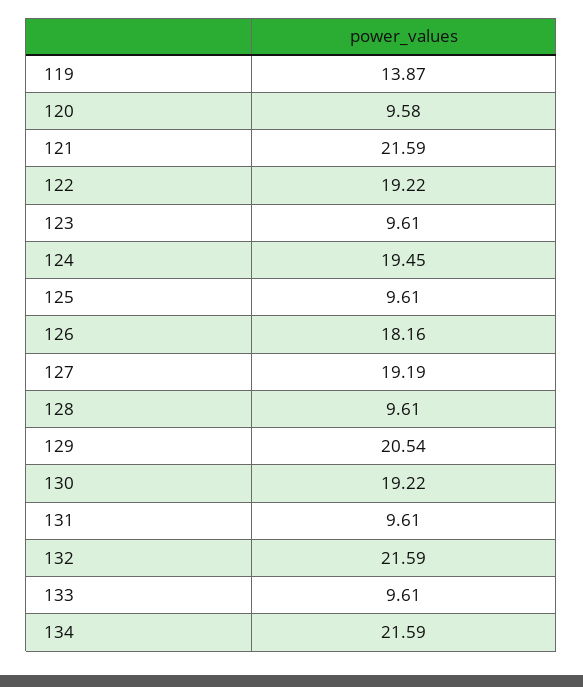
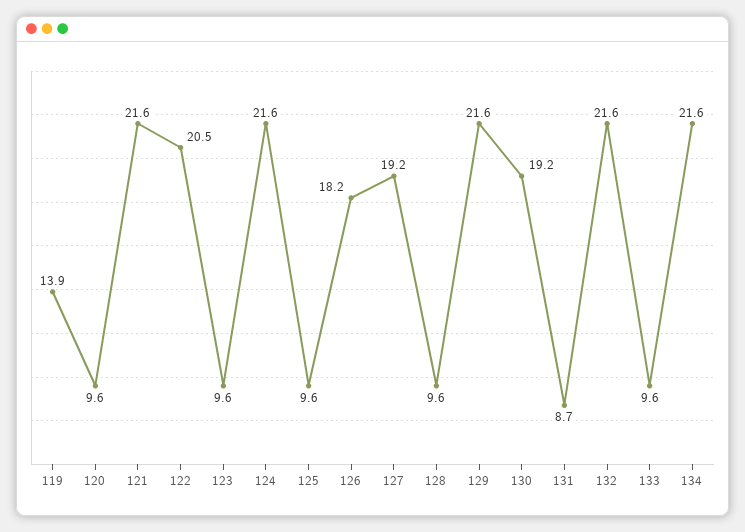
122: 19.22 -> 20.5
124: 19.45 -> 21.6
129: 20.54 -> 21.6
131: 9.61 -> 8.7

